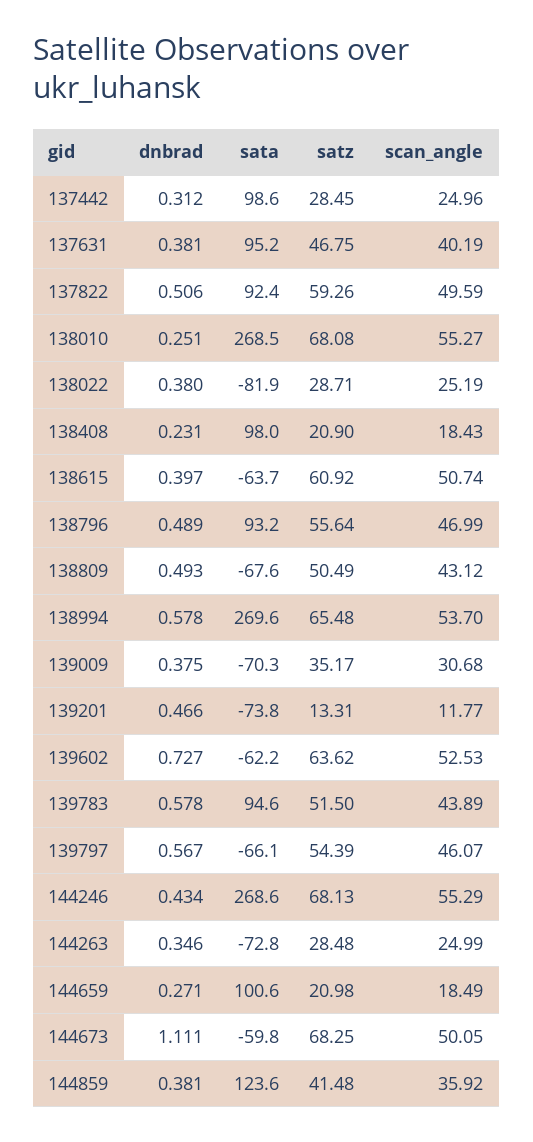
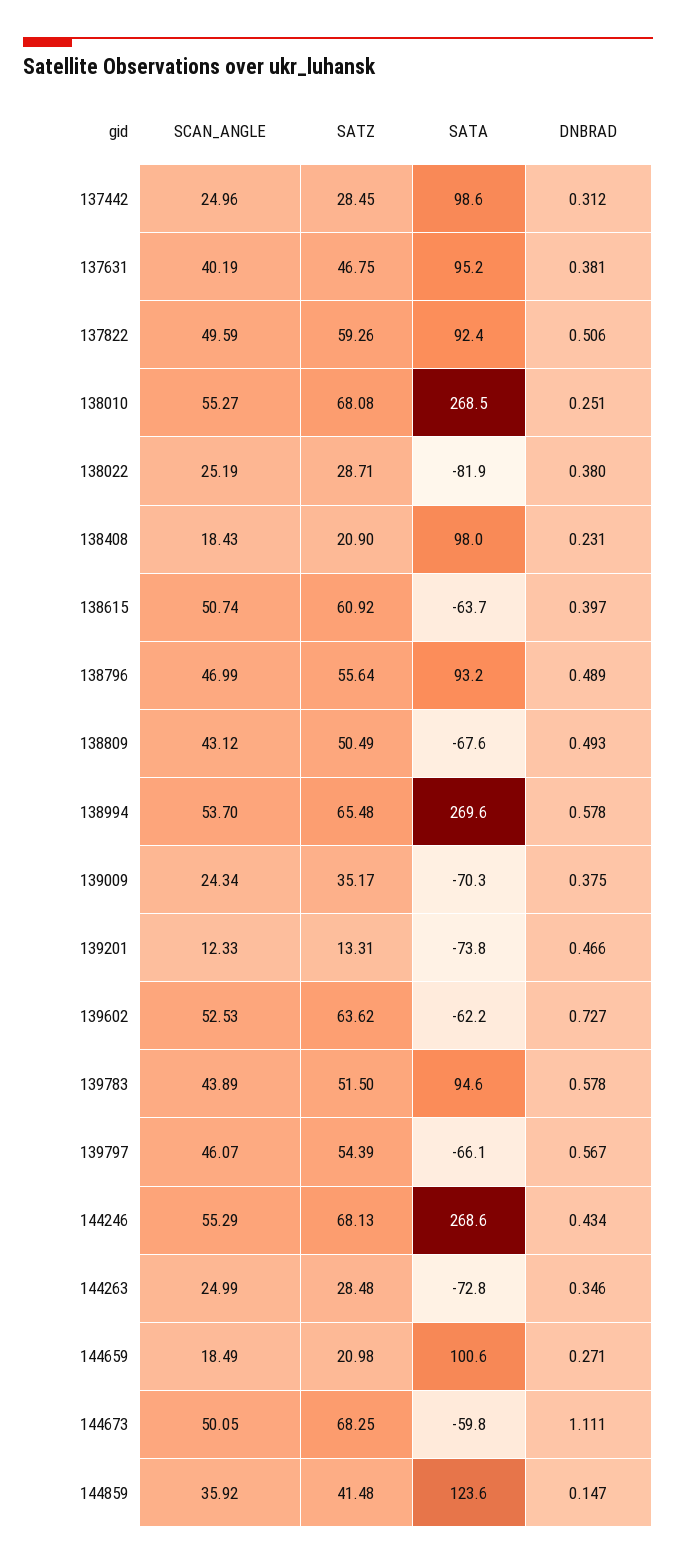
scan_angle, 139009: 30.68 -> 24.34
scan_angle, 139201: 11.77 -> 12.33
dnbrad, 144859: 0.381 -> 0.147

